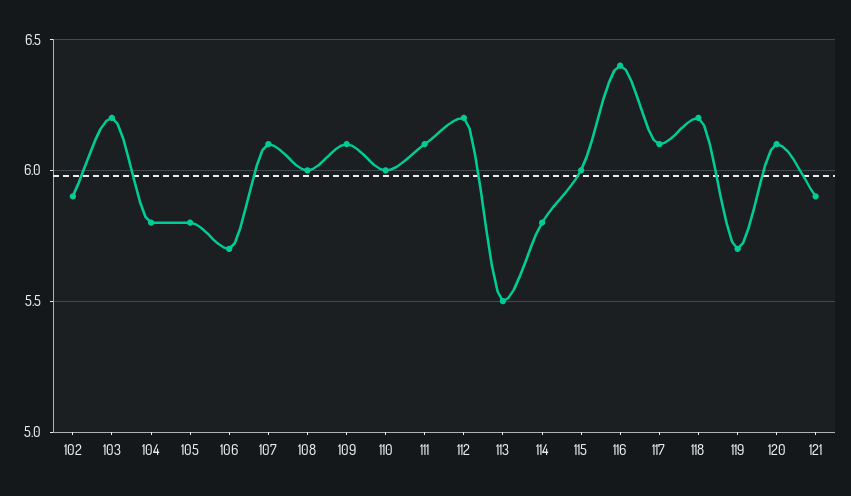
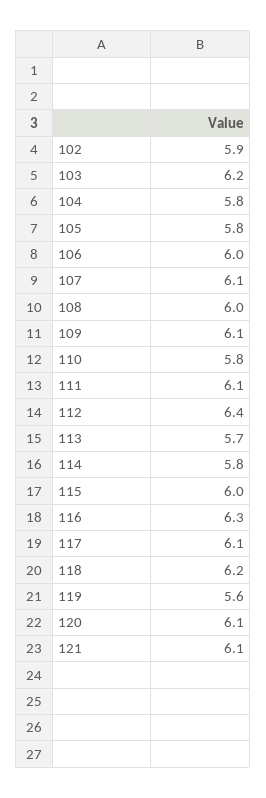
106: 5.7 -> 6
110: 6 -> 5.8
112: 6.2 -> 6.4
113: 5.5 -> 5.7
116: 6.4 -> 6.3
119: 5.7 -> 5.6
121: 5.9 -> 6.1

